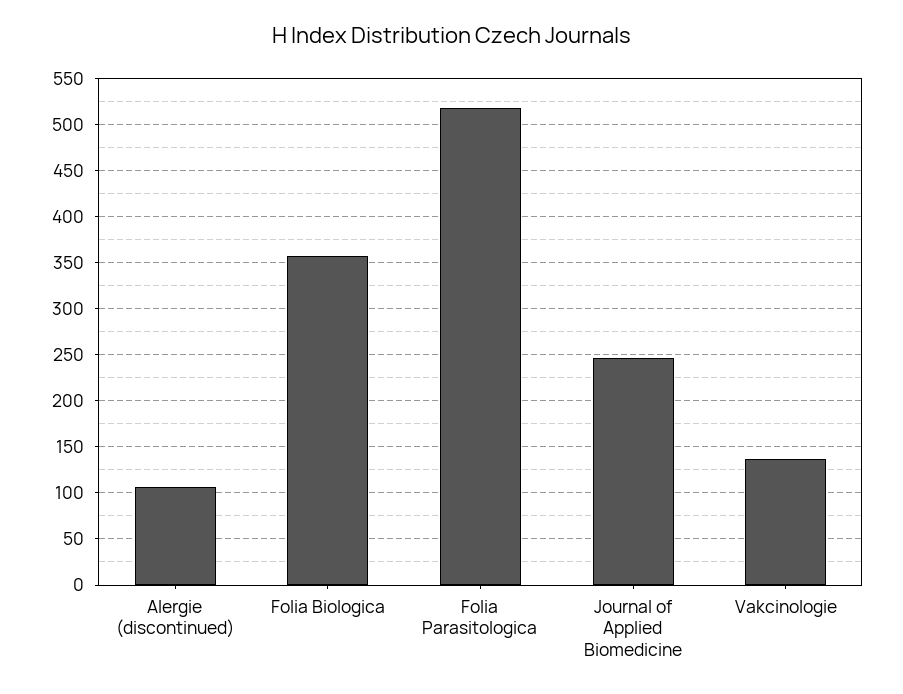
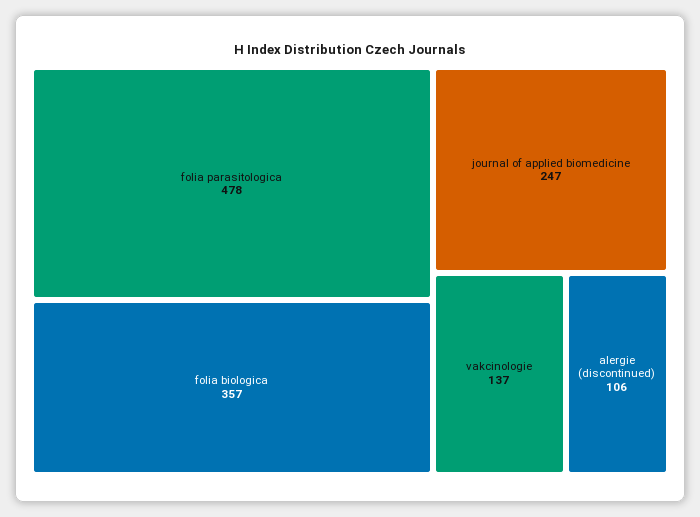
Folia Parasitologica: 520 -> 478

